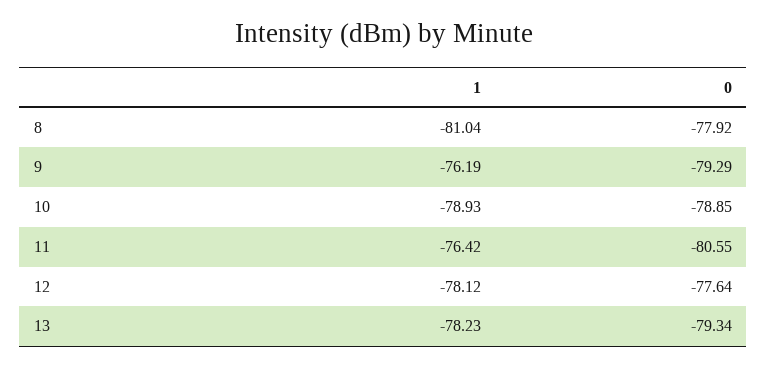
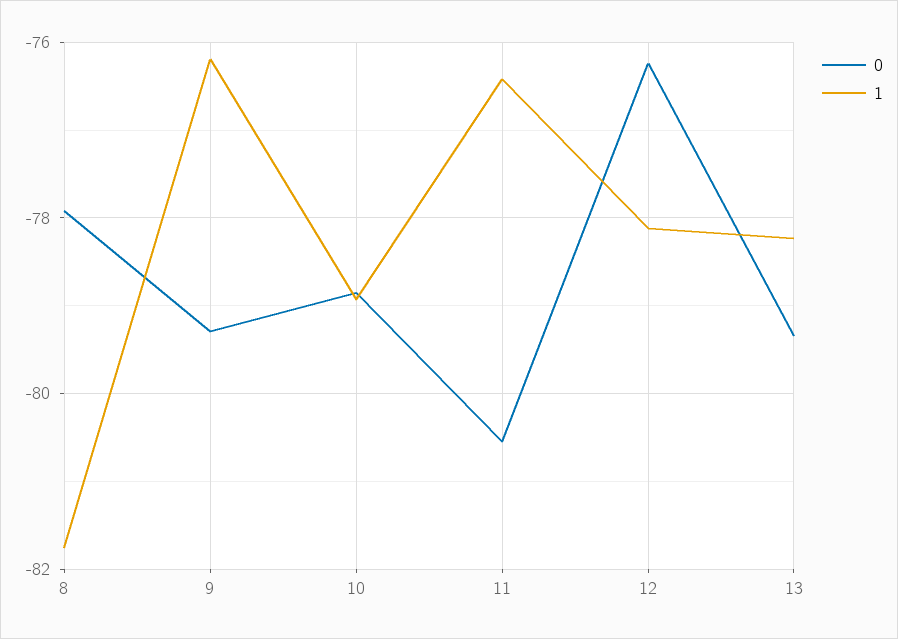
1, 8: -81.04 -> -81.8
0, 12: -77.64 -> -76.2

